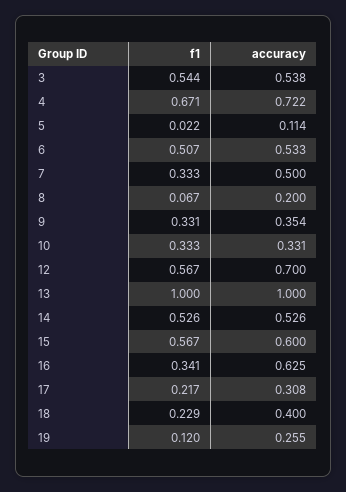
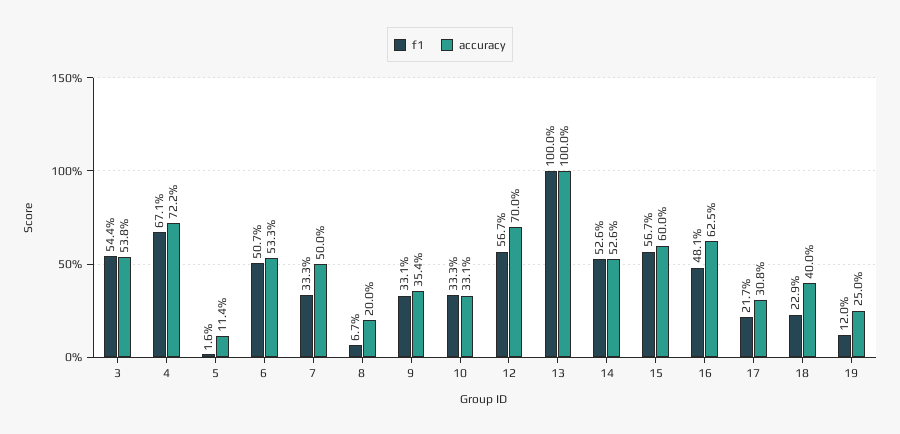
f1, 5: 0.022 -> 0.016
f1, 16: 0.341 -> 0.481
accuracy, 19: 0.255 -> 0.25

